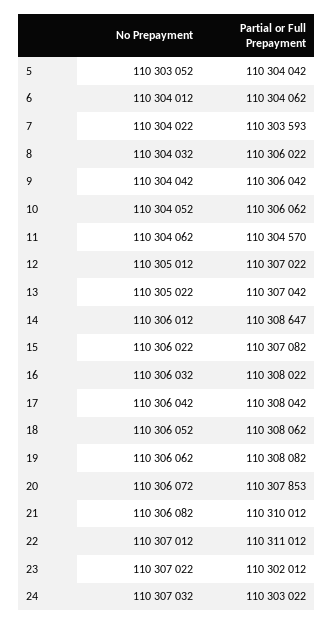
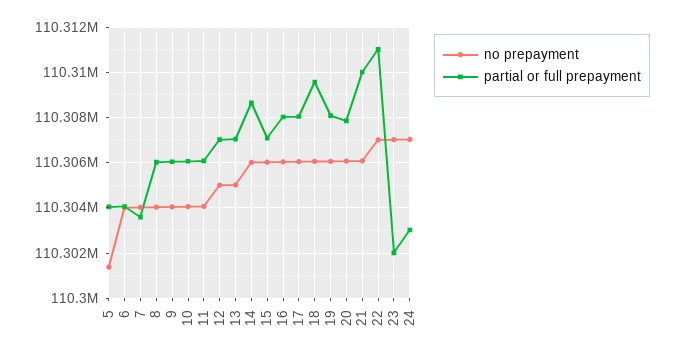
No Prepayment, 5: 110303052 -> 110301500
Partial or Full Prepayment, 11: 110304570 -> 110306000
Partial or Full Prepayment, 18: 110308062 -> 110309500

